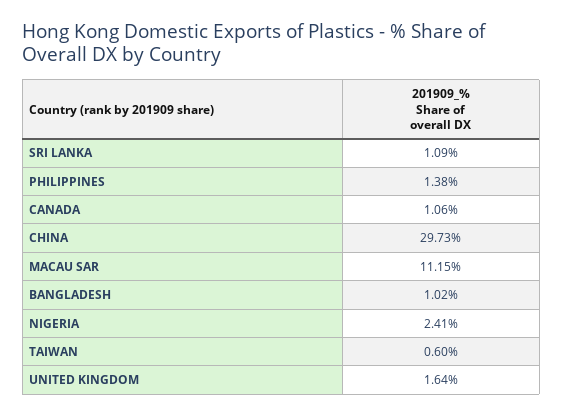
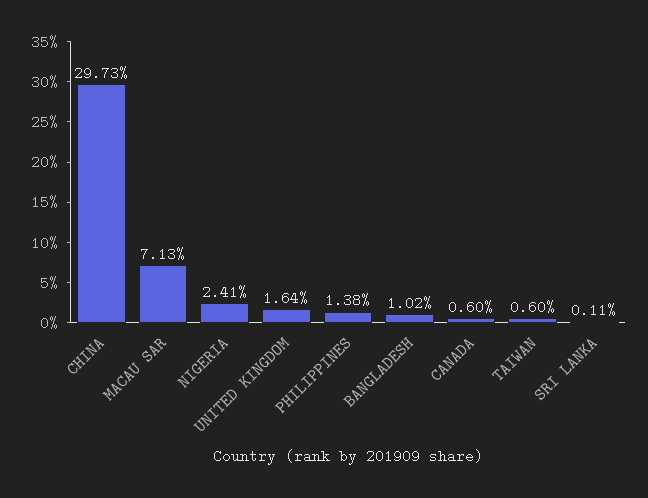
SRI LANKA: 1.09 -> 0.11
CANADA: 1.06 -> 0.6
MACAU SAR: 11.15 -> 7.13

